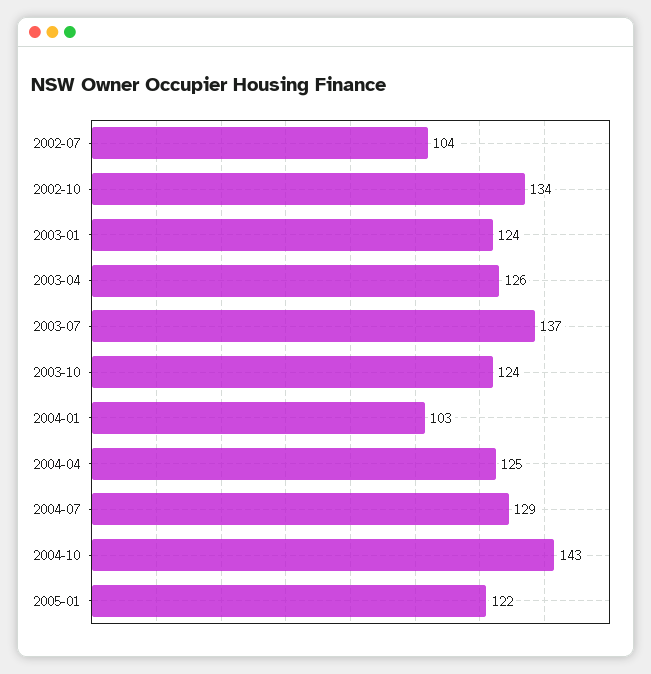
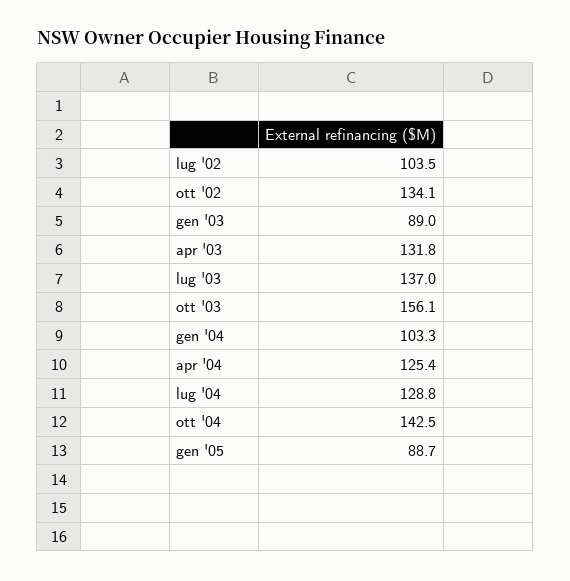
2003-01: 124 -> 89
2003-04: 126 -> 131.8
2003-10: 124 -> 156.1
2005-01: 122 -> 88.7

